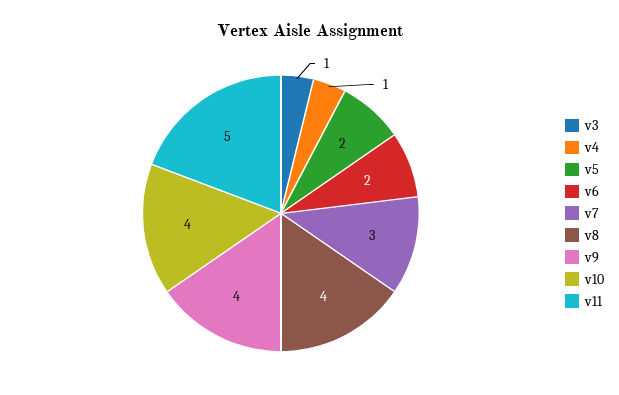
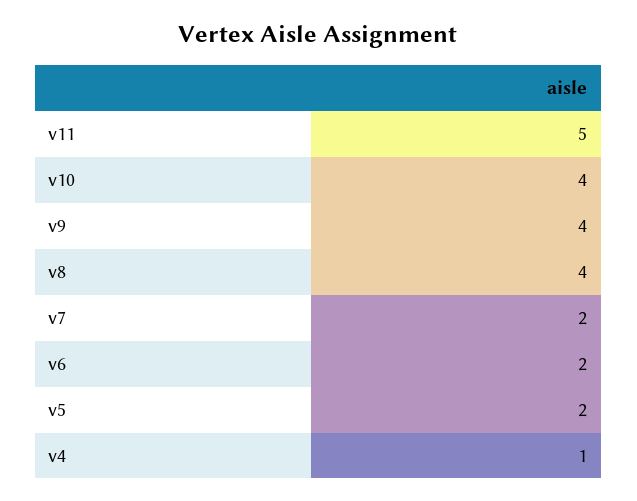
v3: 1 -> none
v7: 3 -> 2

